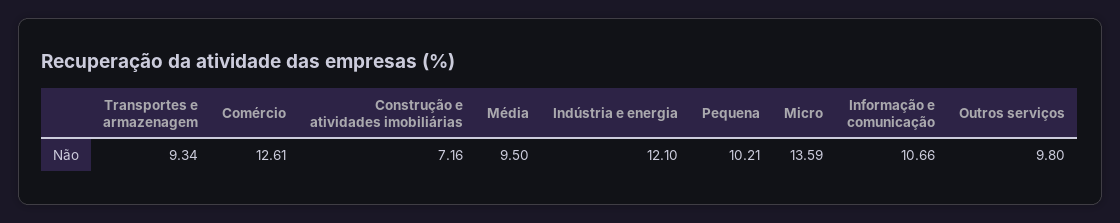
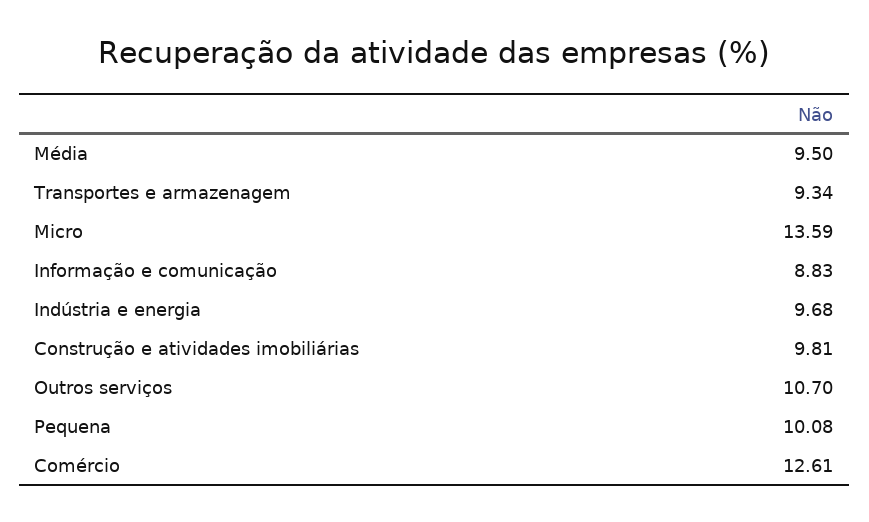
Construção e atividades imobiliárias: 7.16 -> 9.81
Indústria e energia: 12.1 -> 9.68
Pequena: 10.21 -> 10.08
Informação e comunicação: 10.66 -> 8.83
Outros serviços: 9.8 -> 10.7

